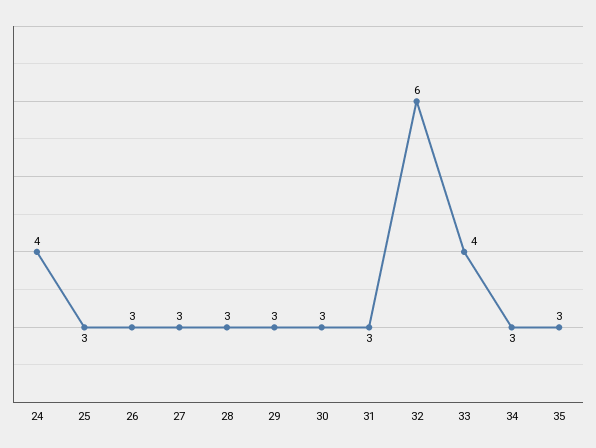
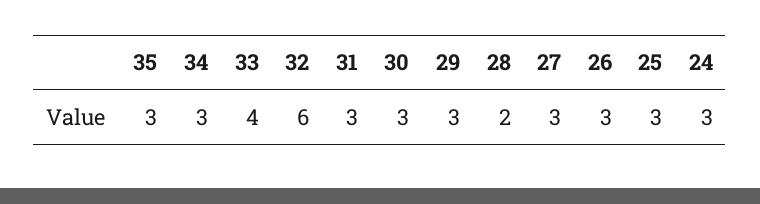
24: 4 -> 3
28: 3 -> 2

